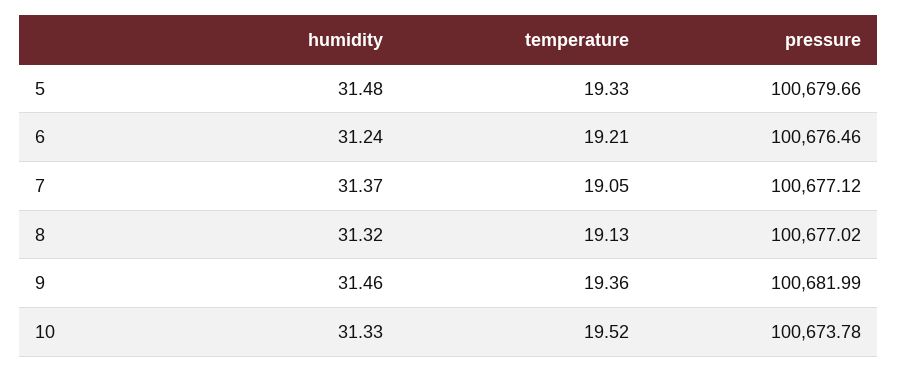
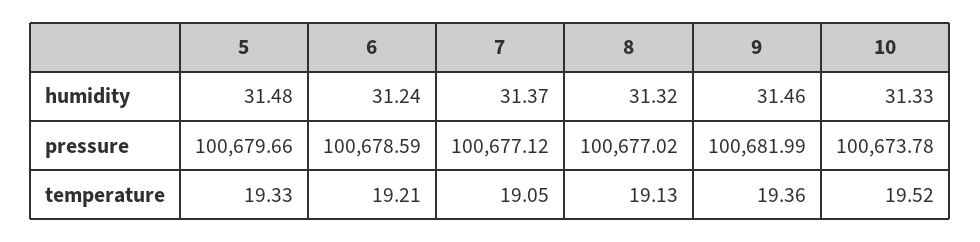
pressure, 6: 100676.46 -> 100678.59

